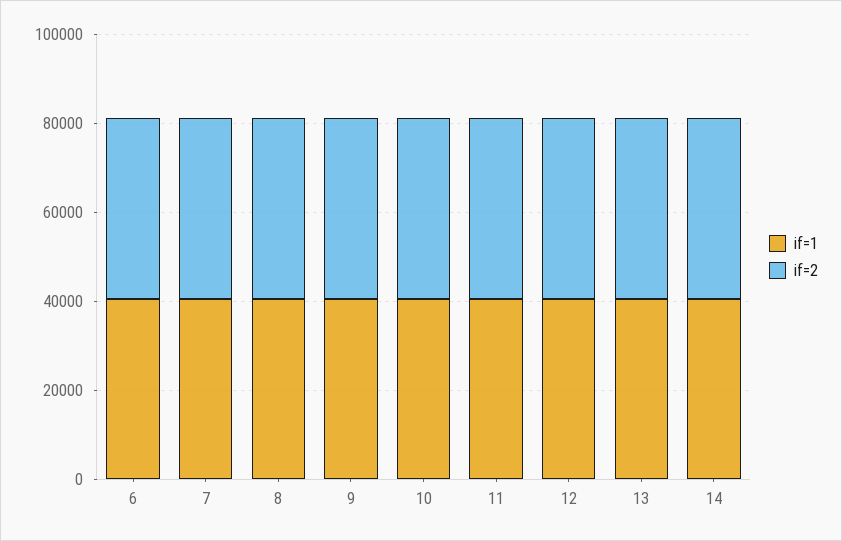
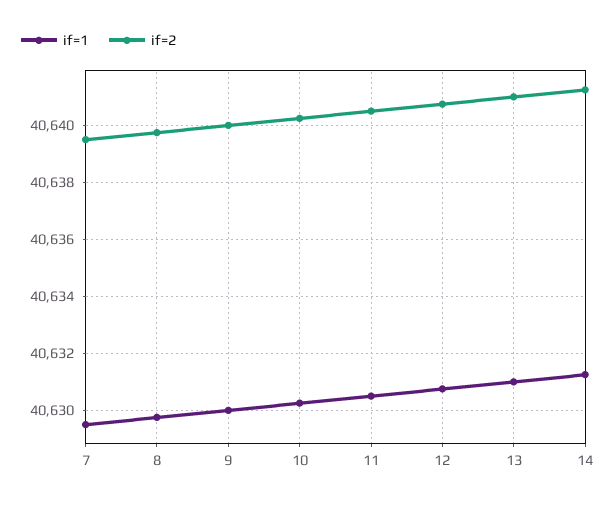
if=1, 6: 40000 -> none
if=2, 6: 40000 -> none

